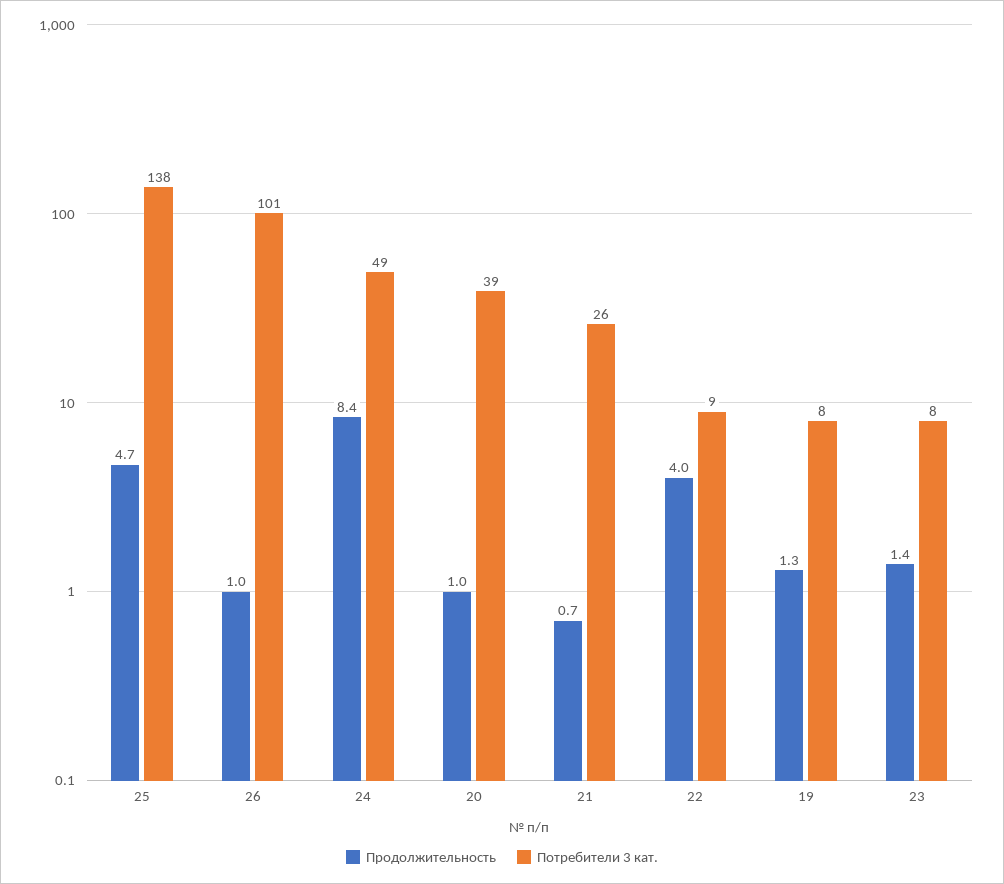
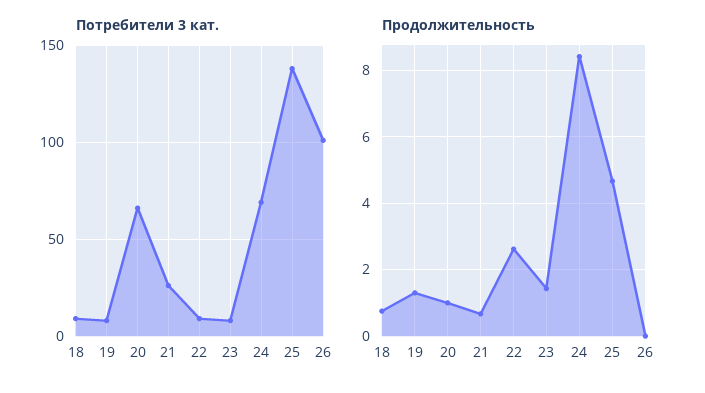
Продолжительность, 26: 1 -> 0
Потребители 3 кат., 24: 49 -> 70
Потребители 3 кат., 20: 39 -> 65
Продолжительность, 22: 4 -> 2.6
Потребители 3 кат., 18: none -> 10
Продолжительность, 18: none -> 0.8

